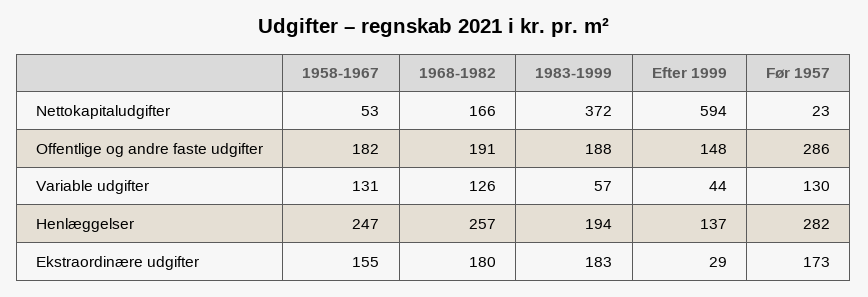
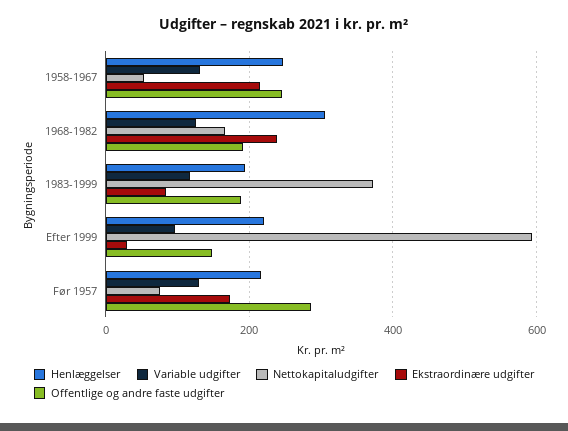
Nettokapitaludgifter, Før 1957: 23 -> 80
Offentlige og andre faste udgifter, 1958-1967: 182 -> 240
Variable udgifter, 1983-1999: 57 -> 120
Variable udgifter, Efter 1999: 44 -> 100
Henlæggelser, 1968-1982: 257 -> 300
Henlæggelser, Efter 1999: 137 -> 220
Henlæggelser, Før 1957: 282 -> 220
Ekstraordinære udgifter, 1958-1967: 155 -> 220
Ekstraordinære udgifter, 1968-1982: 180 -> 240
Ekstraordinære udgifter, 1983-1999: 183 -> 80

